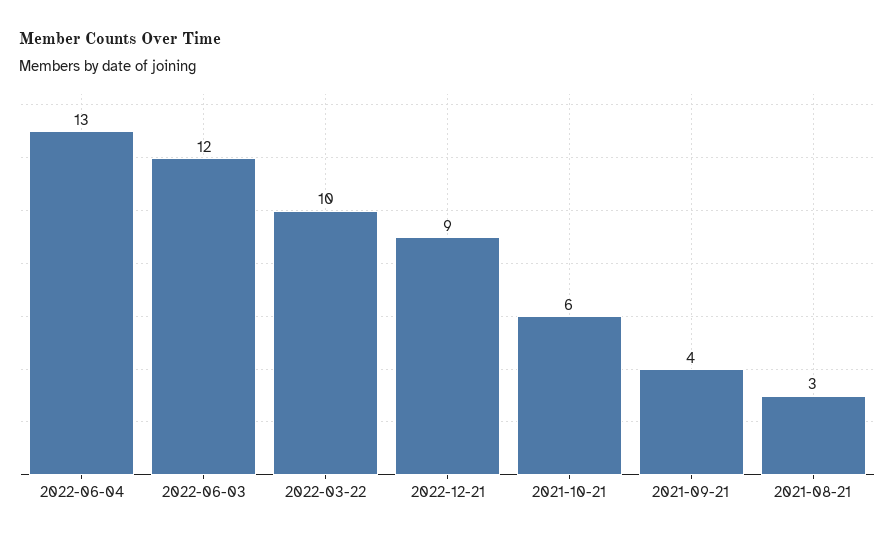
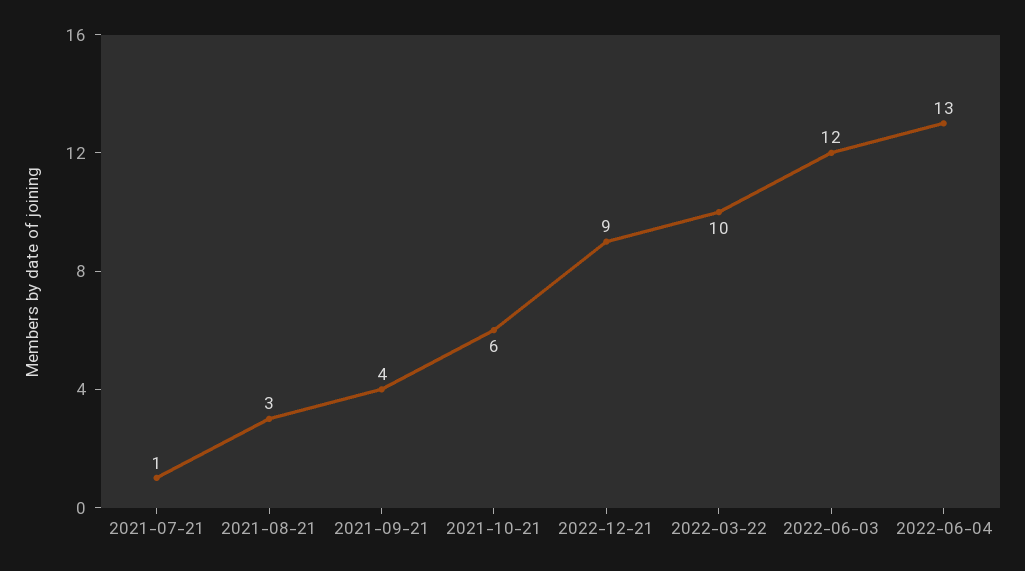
2021-07-21: none -> 1

